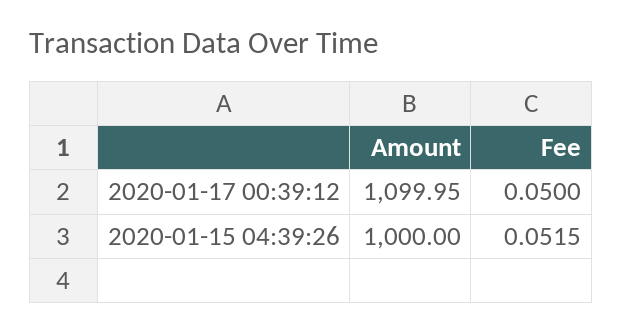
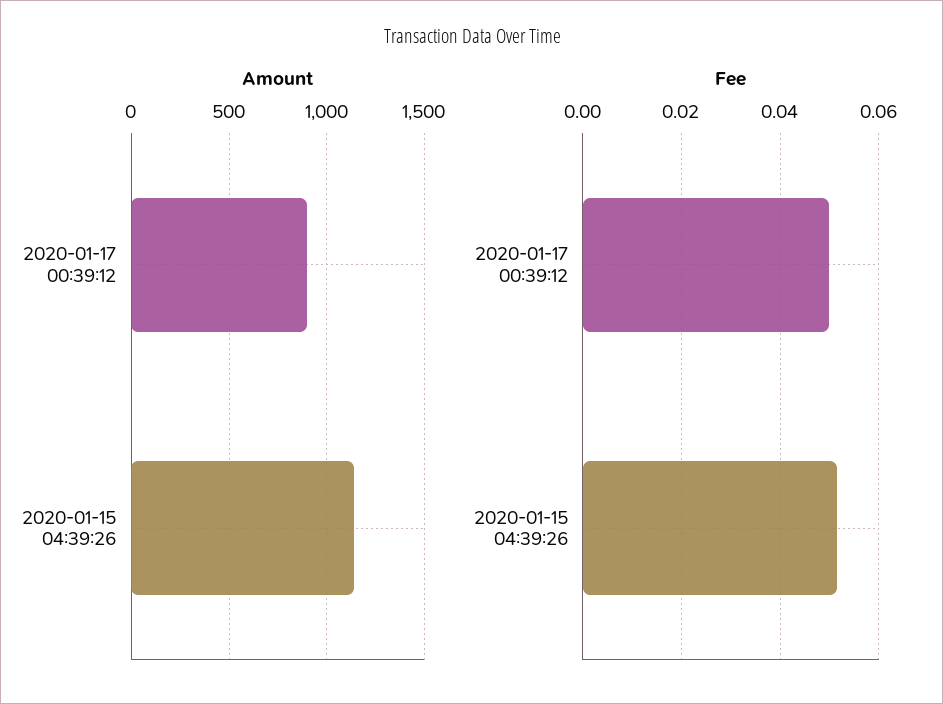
Amount, 2020-01-17 00:39:12: 1099.95 -> 900
Amount, 2020-01-15 04:39:26: 1000 -> 1150

